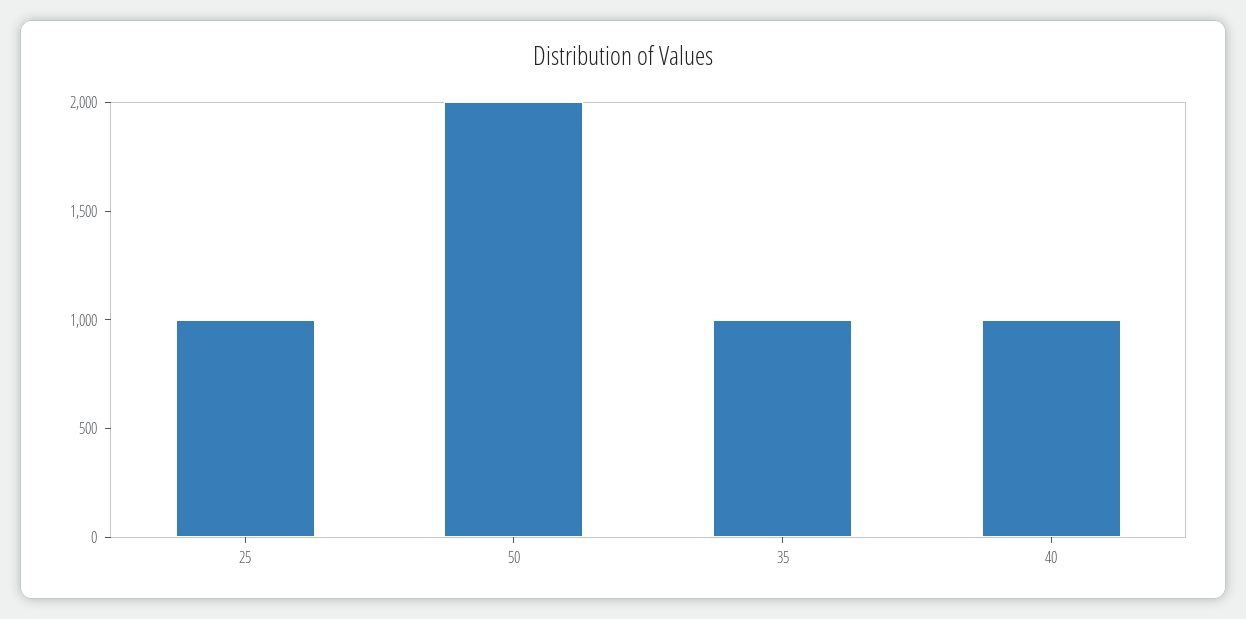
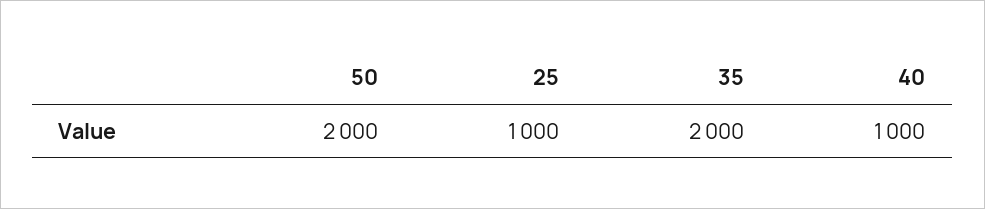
35: 1000 -> 2000

